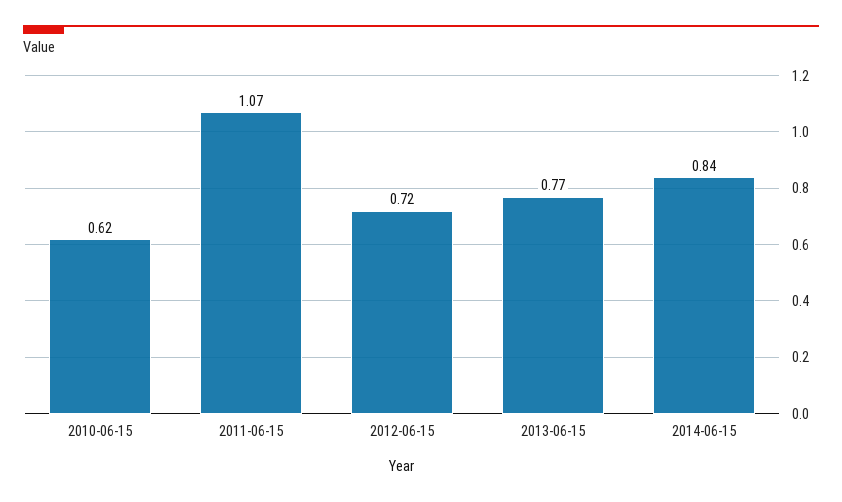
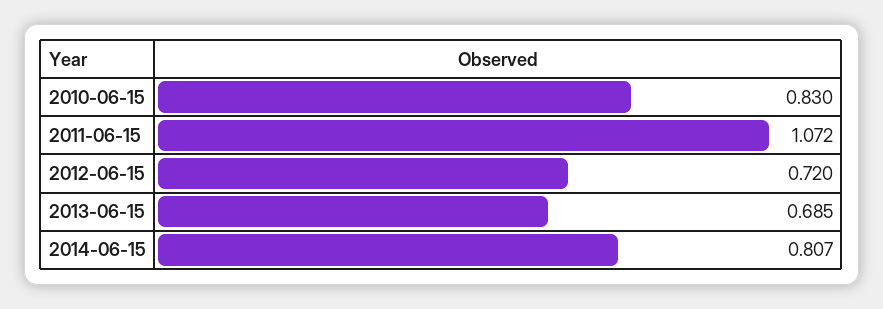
2010-06-15: 0.62 -> 0.83
2013-06-15: 0.77 -> 0.685
2014-06-15: 0.84 -> 0.807

